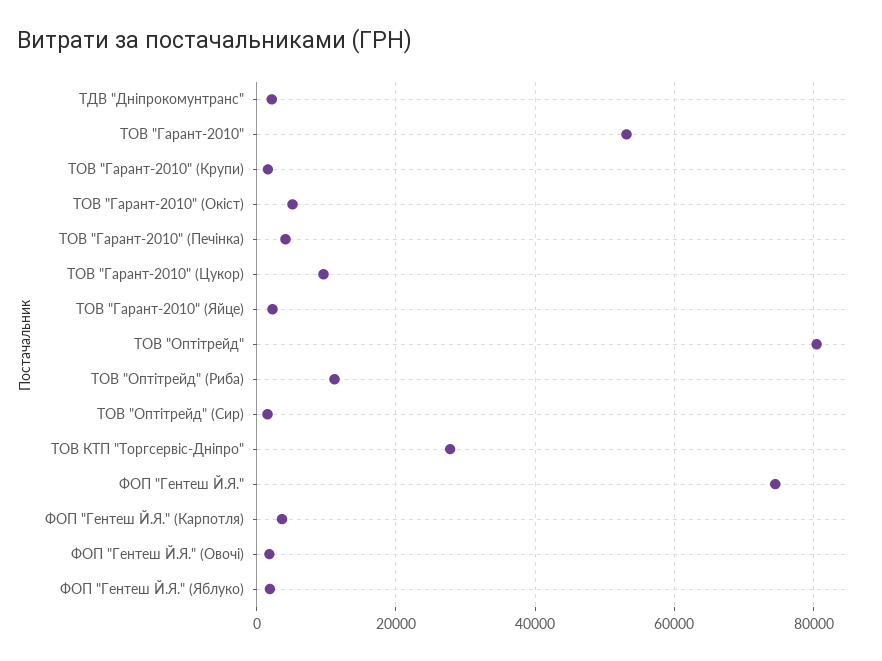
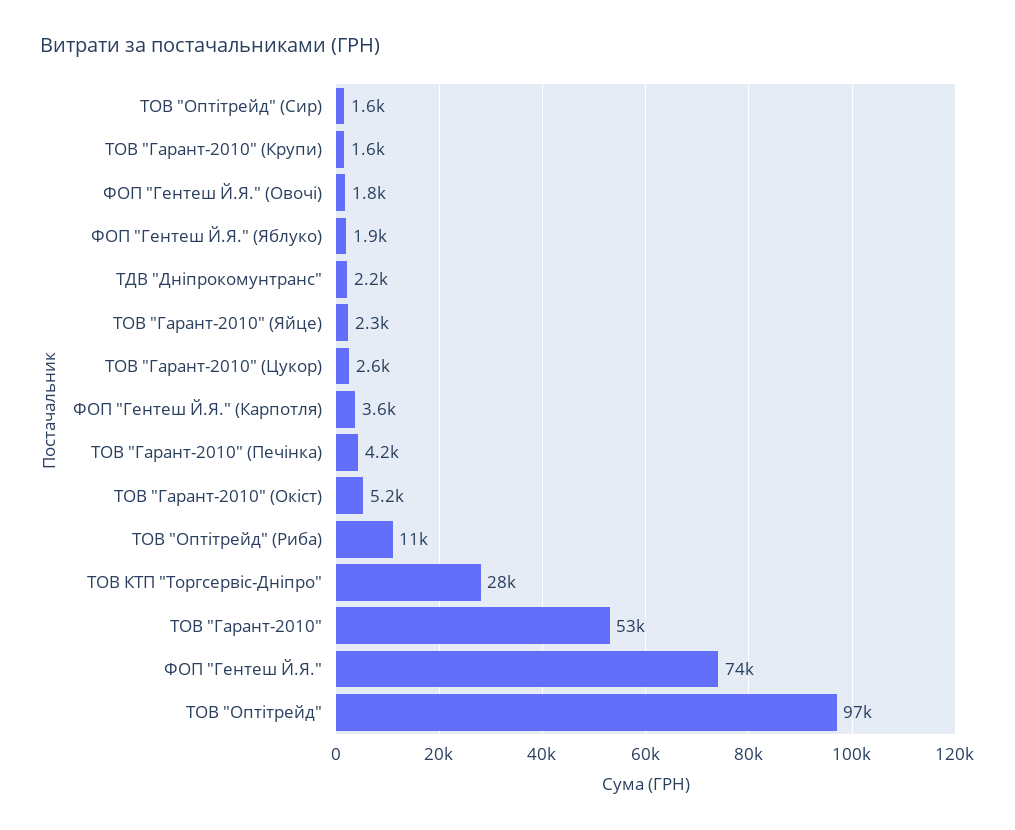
ТОВ "Гарант-2010" (Цукор): 10000 -> 2600
ТОВ "Оптітрейд": 80000 -> 97000

